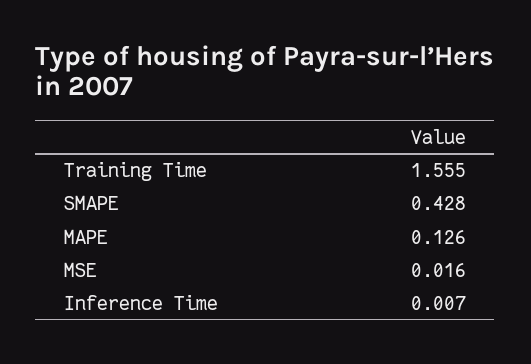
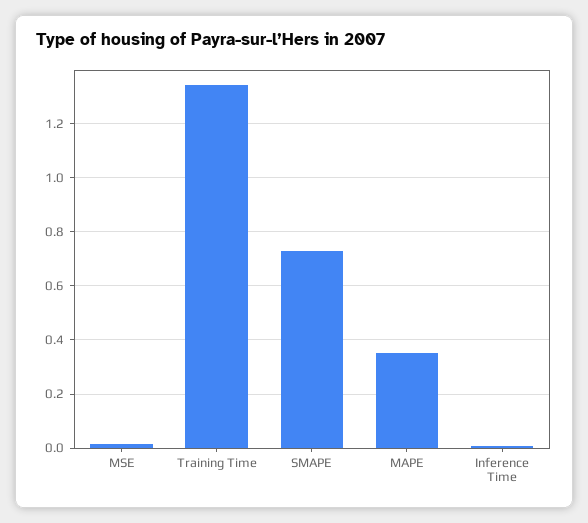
Training Time: 1.555 -> 1.35
SMAPE: 0.428 -> 0.725
MAPE: 0.126 -> 0.35

